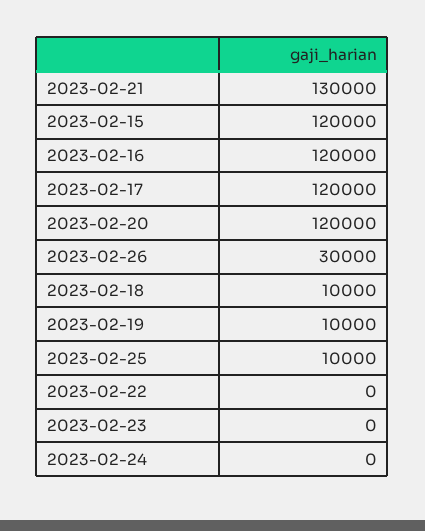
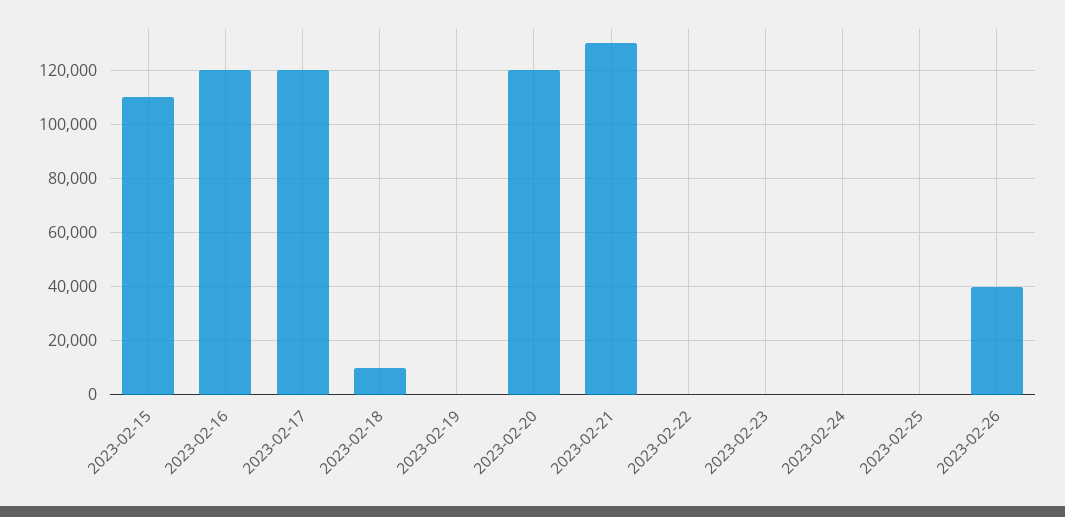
2023-02-15: 120000 -> 110000
2023-02-26: 30000 -> 40000
2023-02-19: 10000 -> 0
2023-02-25: 10000 -> 0

